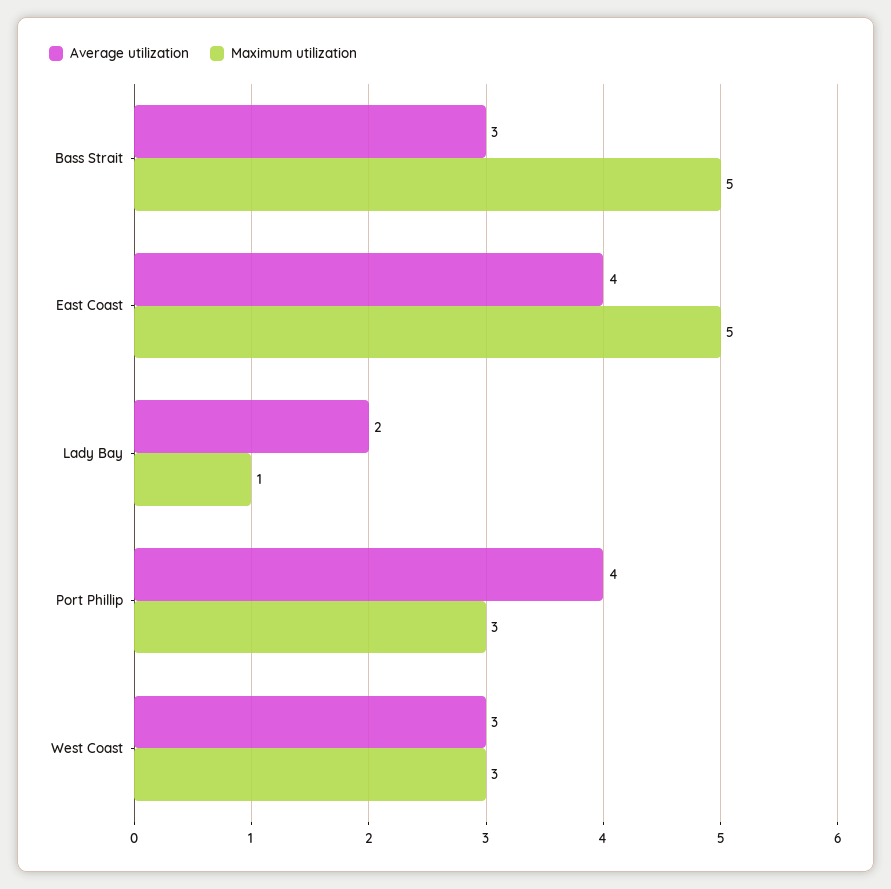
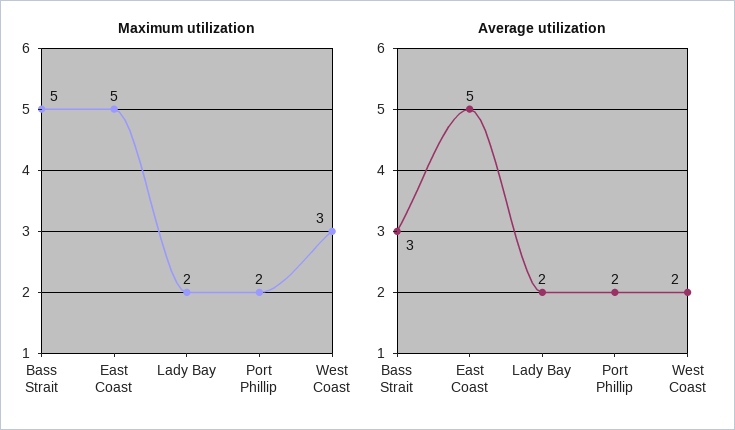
Average utilization, East Coast: 4 -> 5
Maximum utilization, Lady Bay: 1 -> 2
Average utilization, Port Phillip: 4 -> 2
Maximum utilization, Port Phillip: 3 -> 2
Average utilization, West Coast: 3 -> 2

